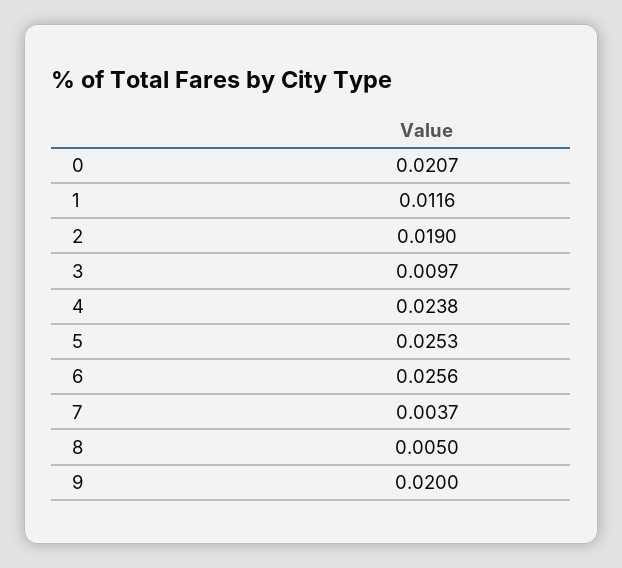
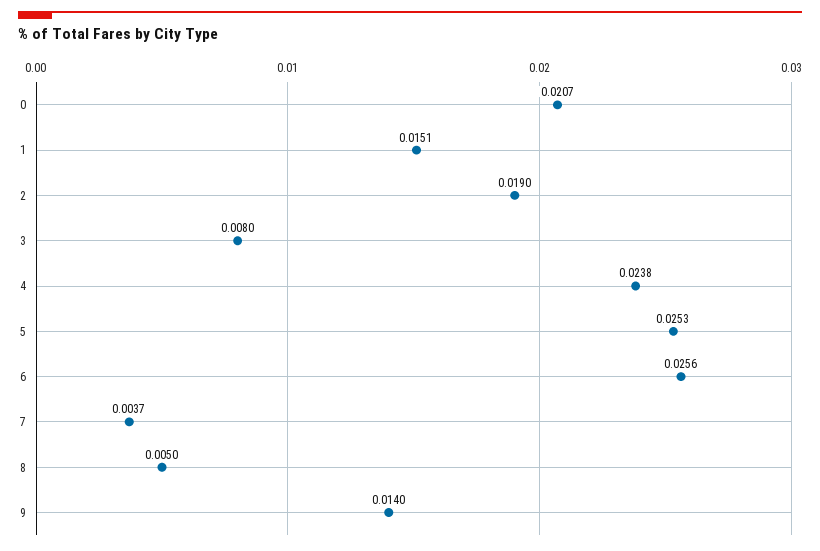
1: 0.0116 -> 0.0151
3: 0.0097 -> 0.008
9: 0.02 -> 0.014

